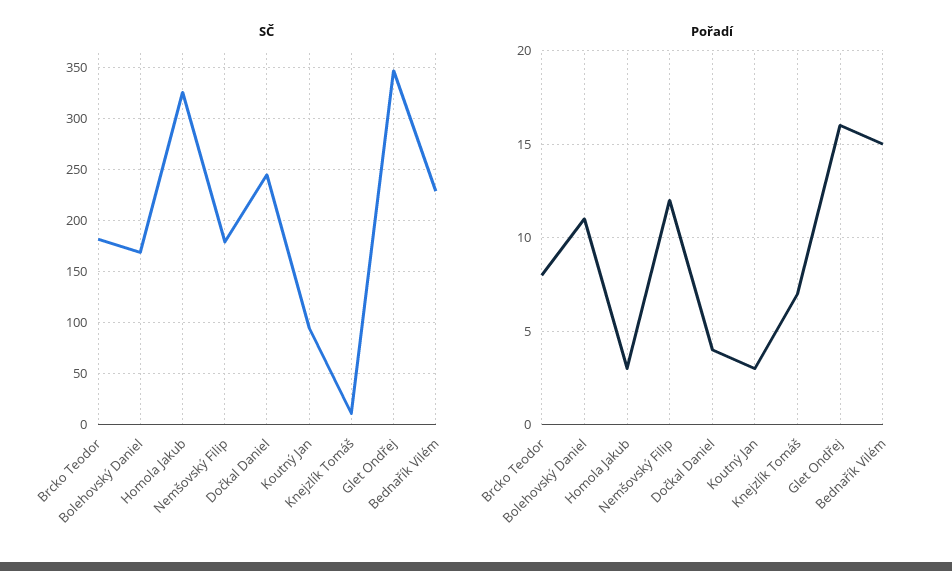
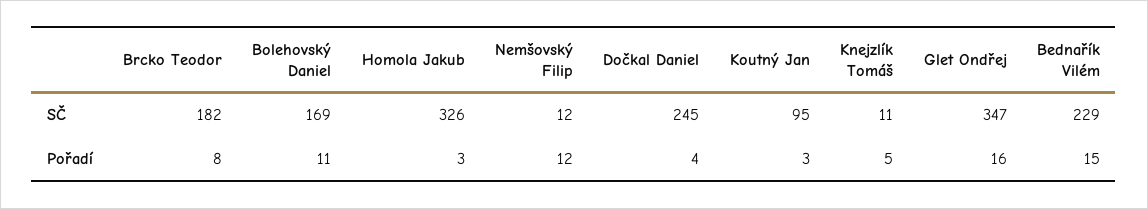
SČ, Nemšovský Filip: 180 -> 12
Pořadí, Knejzlík Tomáš: 7 -> 5

